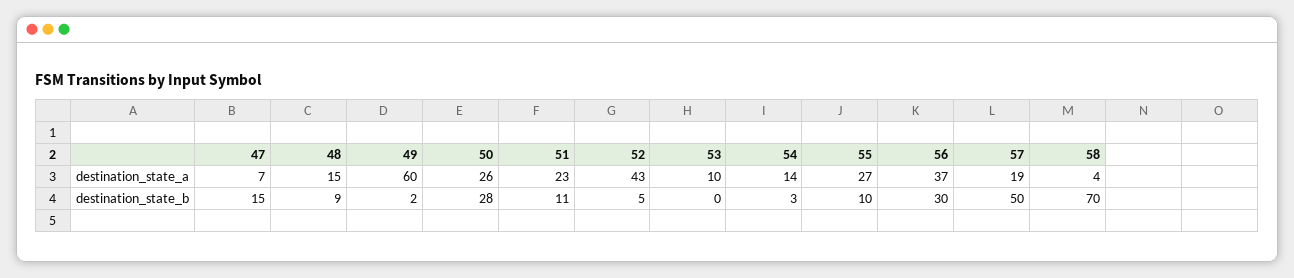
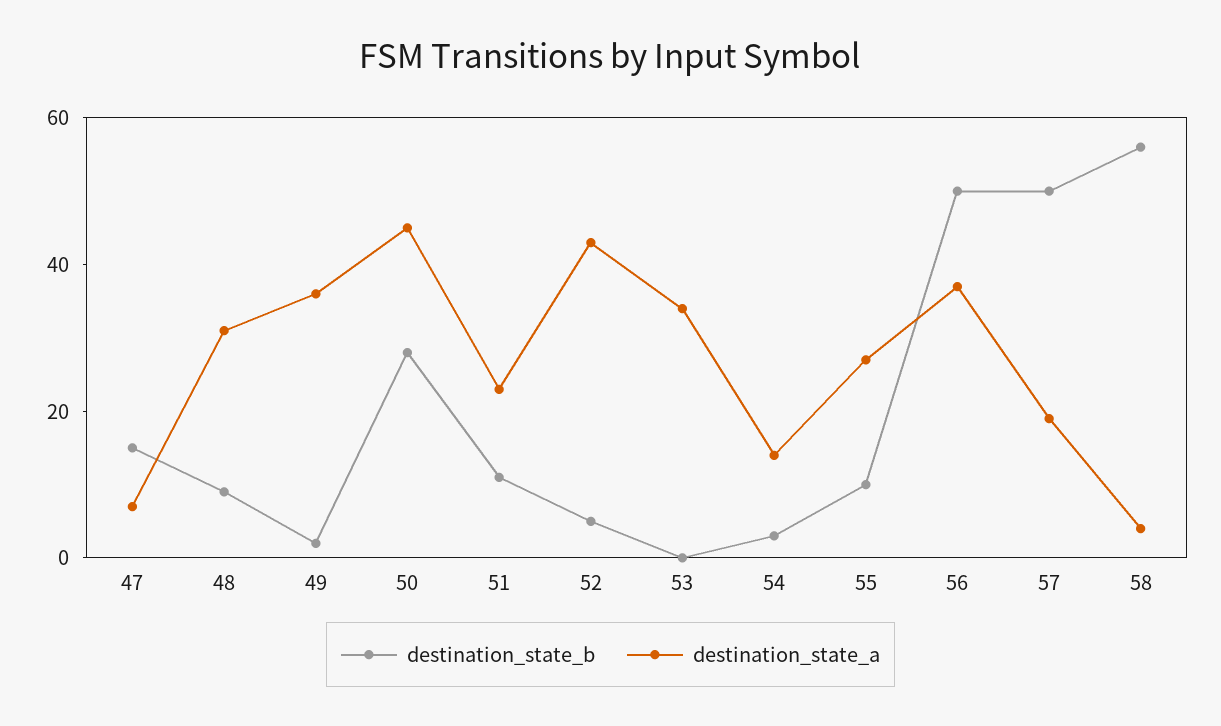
destination_state_a, 48: 15 -> 30
destination_state_a, 49: 60 -> 35
destination_state_a, 50: 26 -> 45
destination_state_a, 53: 10 -> 35
destination_state_b, 56: 30 -> 50
destination_state_b, 58: 70 -> 55

